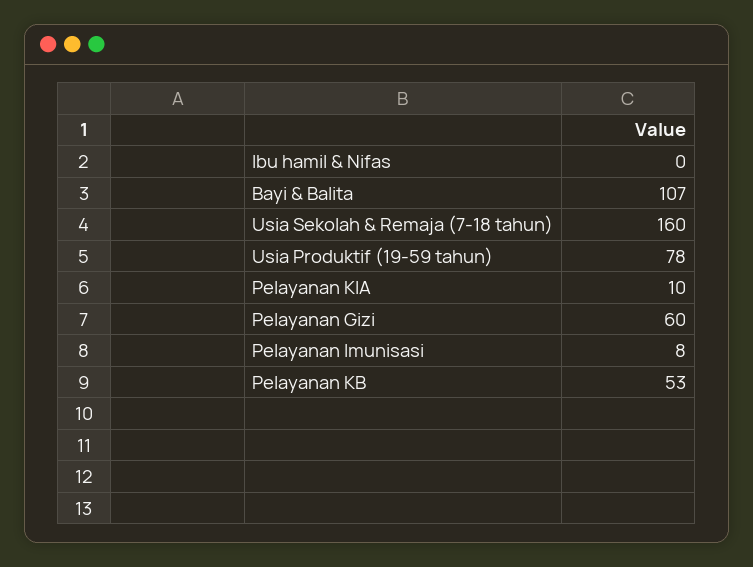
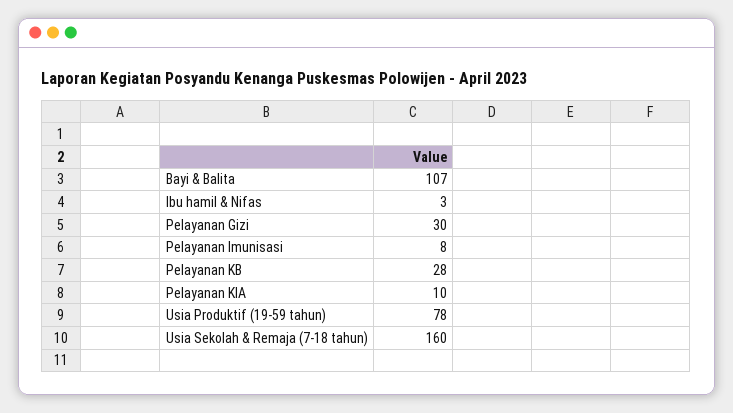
Ibu hamil & Nifas: 0 -> 3
Pelayanan Gizi: 60 -> 30
Pelayanan KB: 53 -> 28

